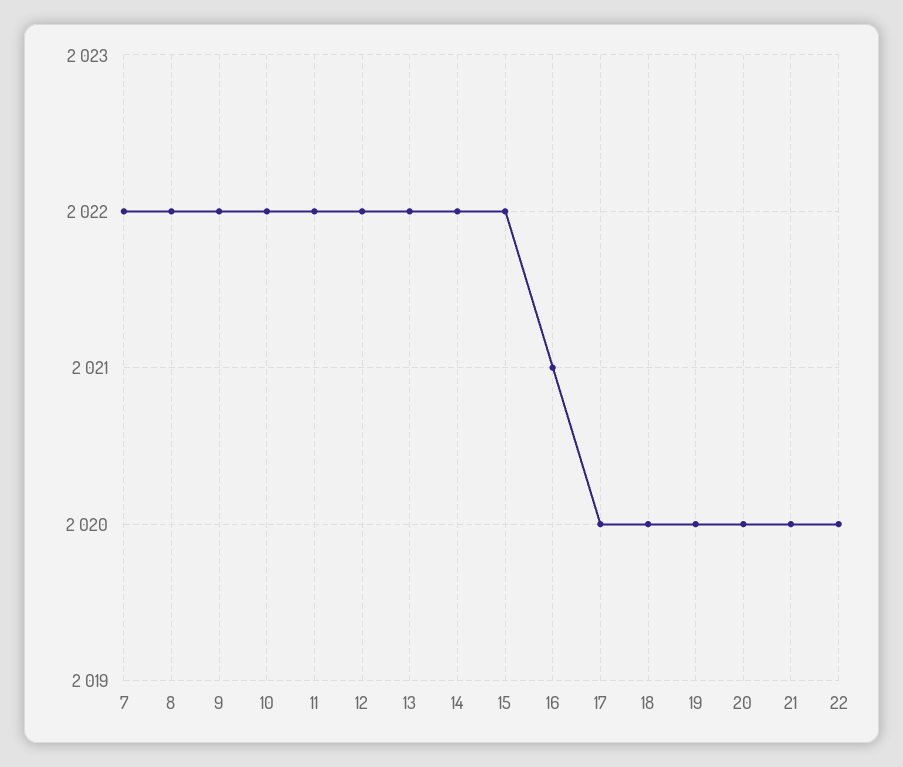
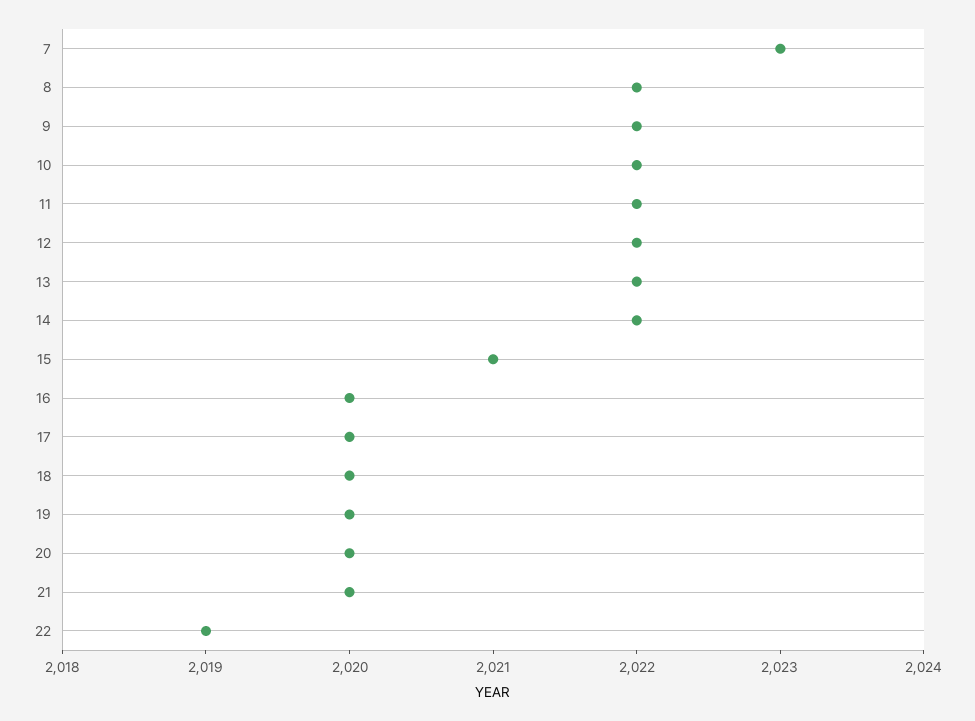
7: 2022 -> 2023
15: 2022 -> 2021
16: 2021 -> 2020
22: 2020 -> 2019

